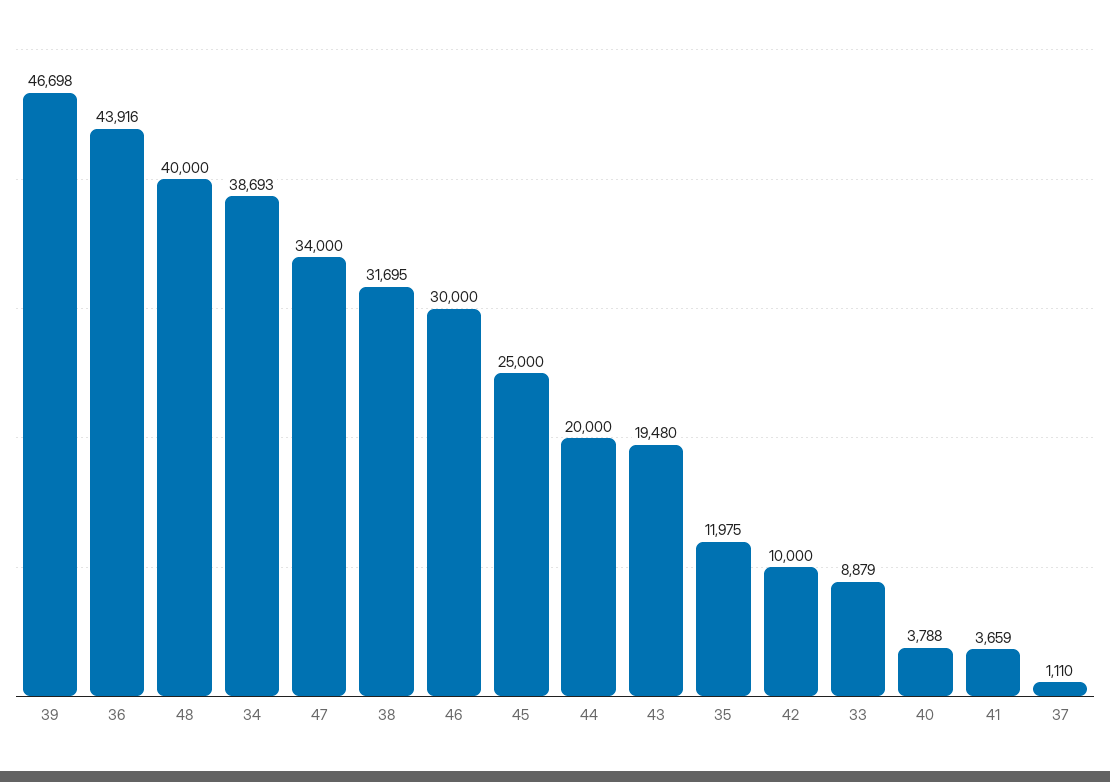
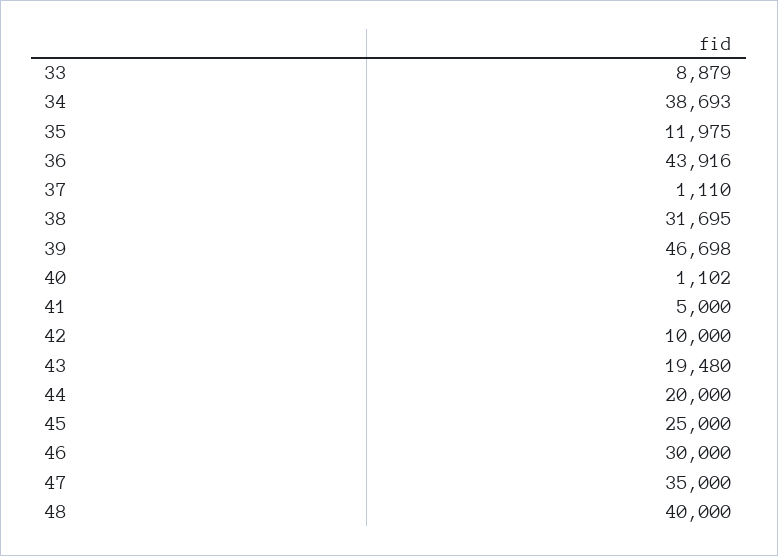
47: 34000 -> 35000
40: 3788 -> 1102
41: 3659 -> 5000

